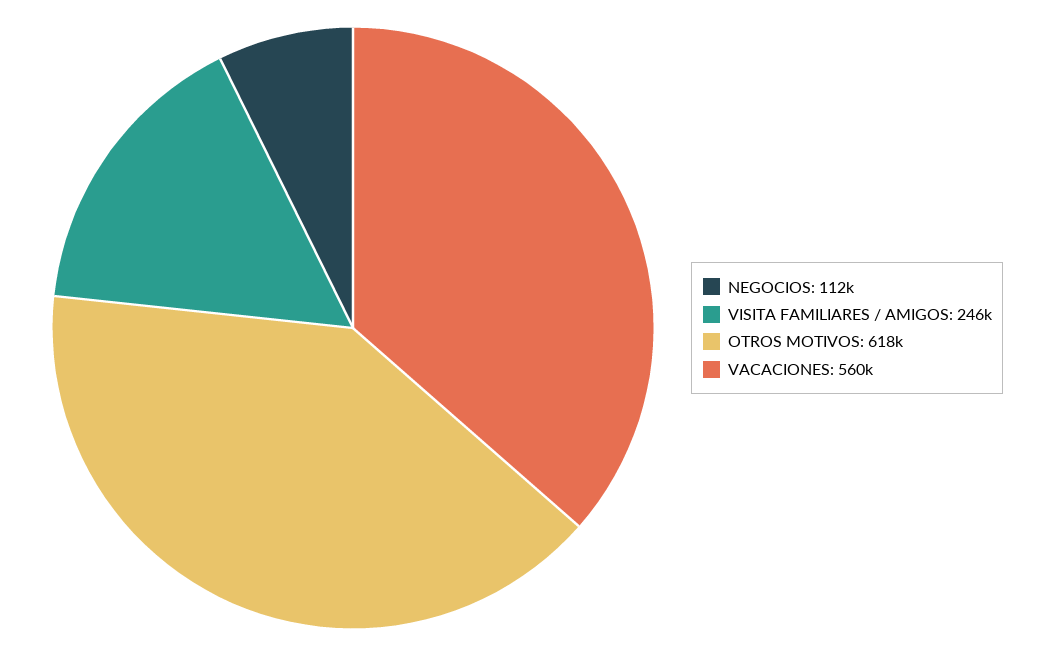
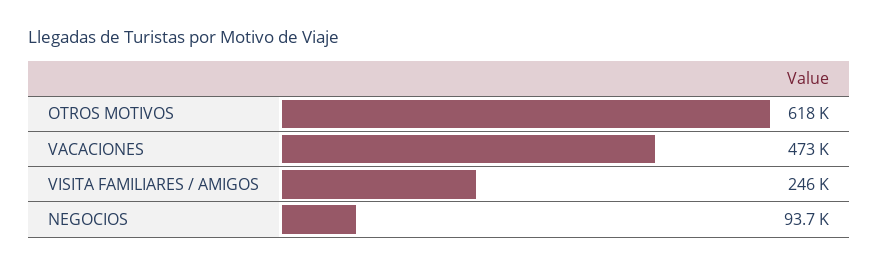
NEGOCIOS: 112000 -> 93700
VACACIONES: 560000 -> 473000

